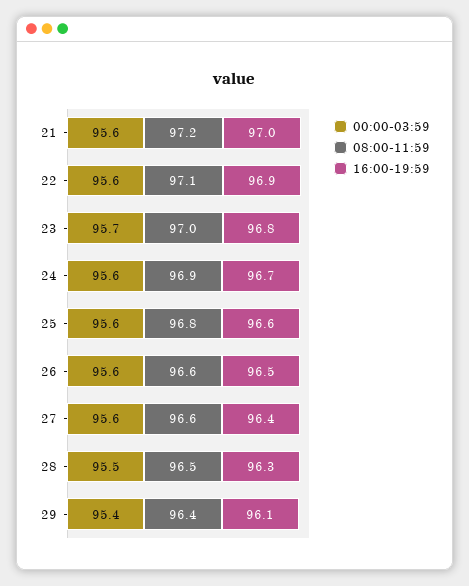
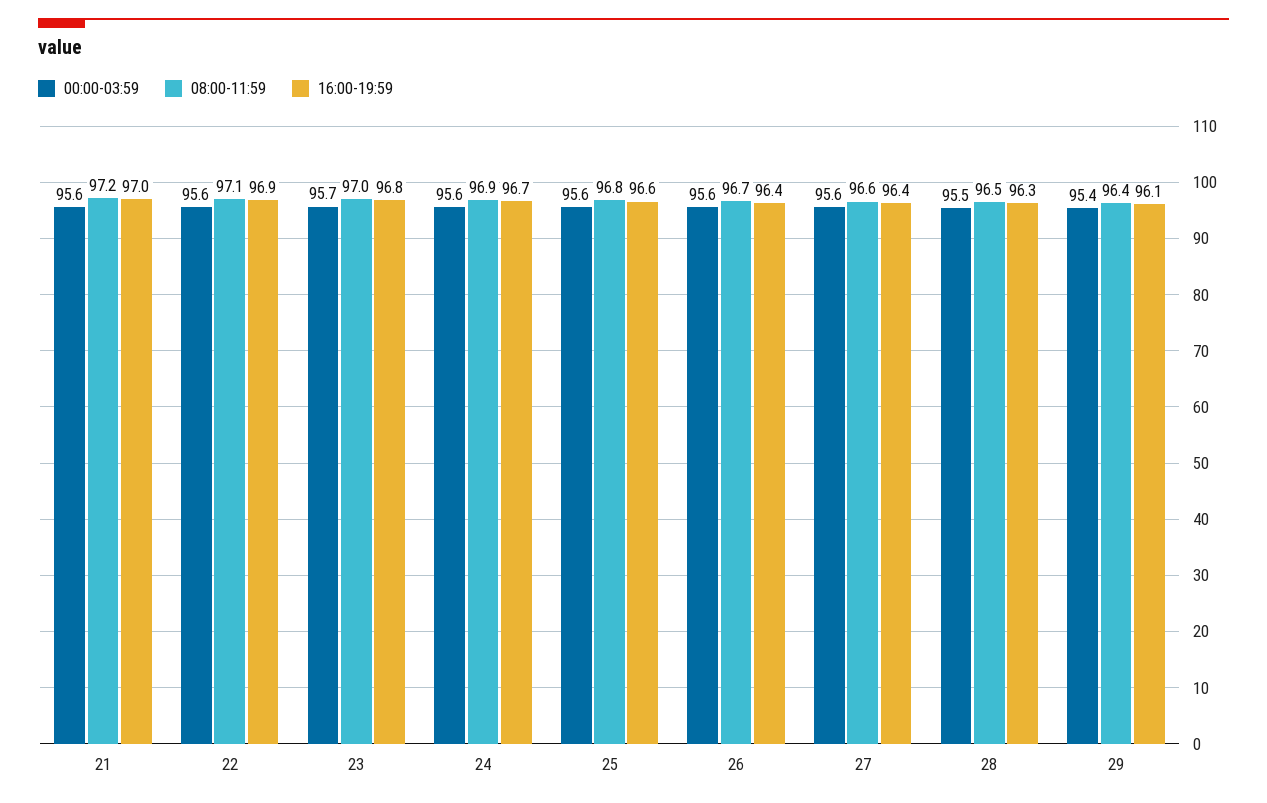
08:00-11:59, 26: 96.6 -> 96.7
16:00-19:59, 26: 96.5 -> 96.4

